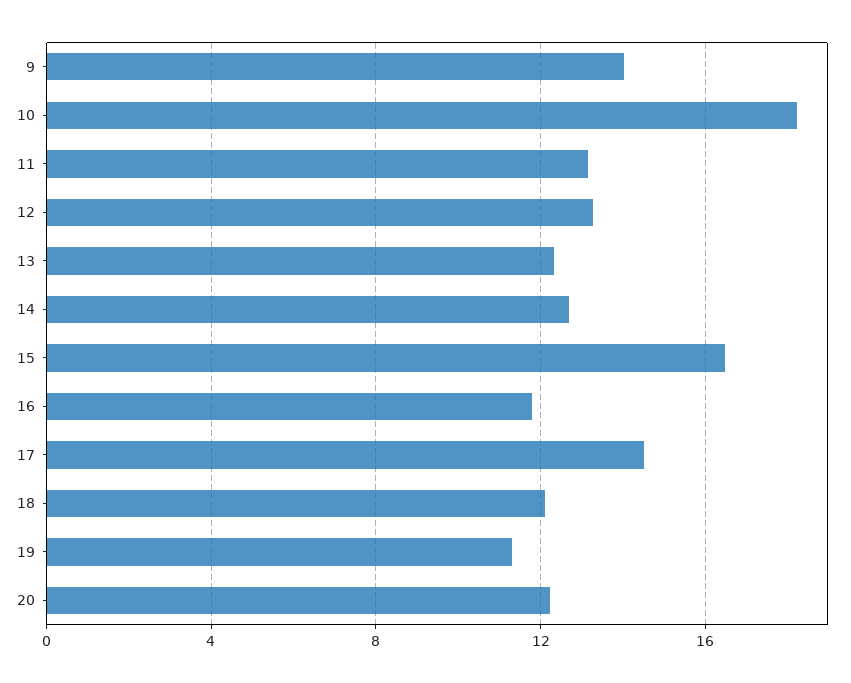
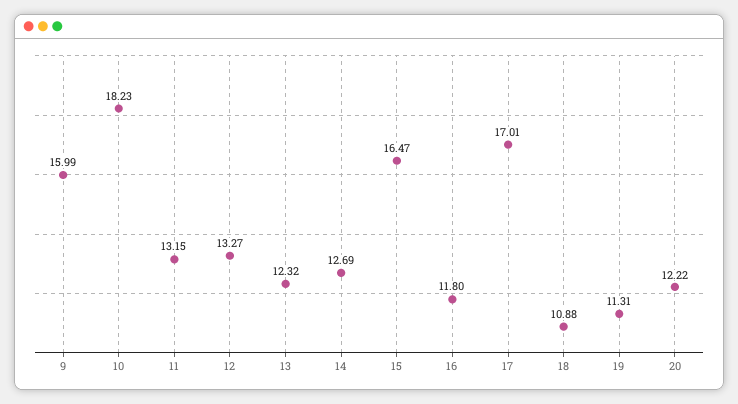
9: 14 -> 15.99
17: 14.5 -> 17.01
18: 12 -> 10.88

